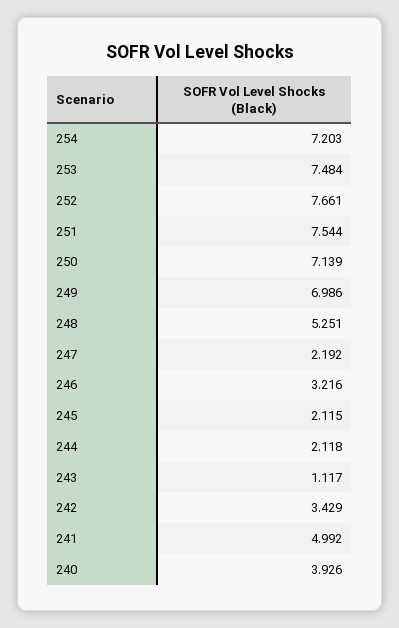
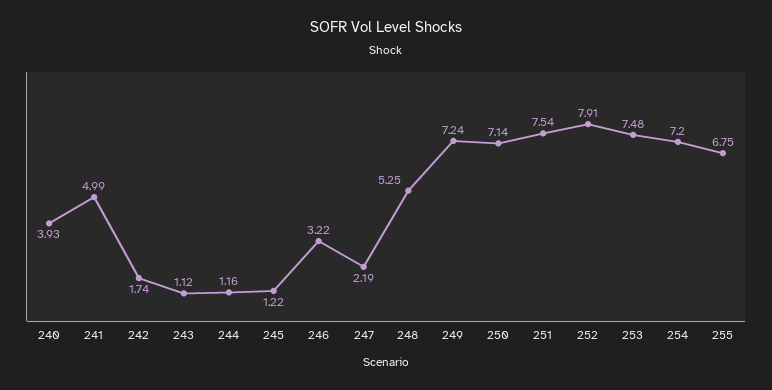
252: 7.661 -> 7.91
249: 6.986 -> 7.24
245: 2.115 -> 1.22
244: 2.118 -> 1.16
242: 3.429 -> 1.74
255: none -> 6.75

